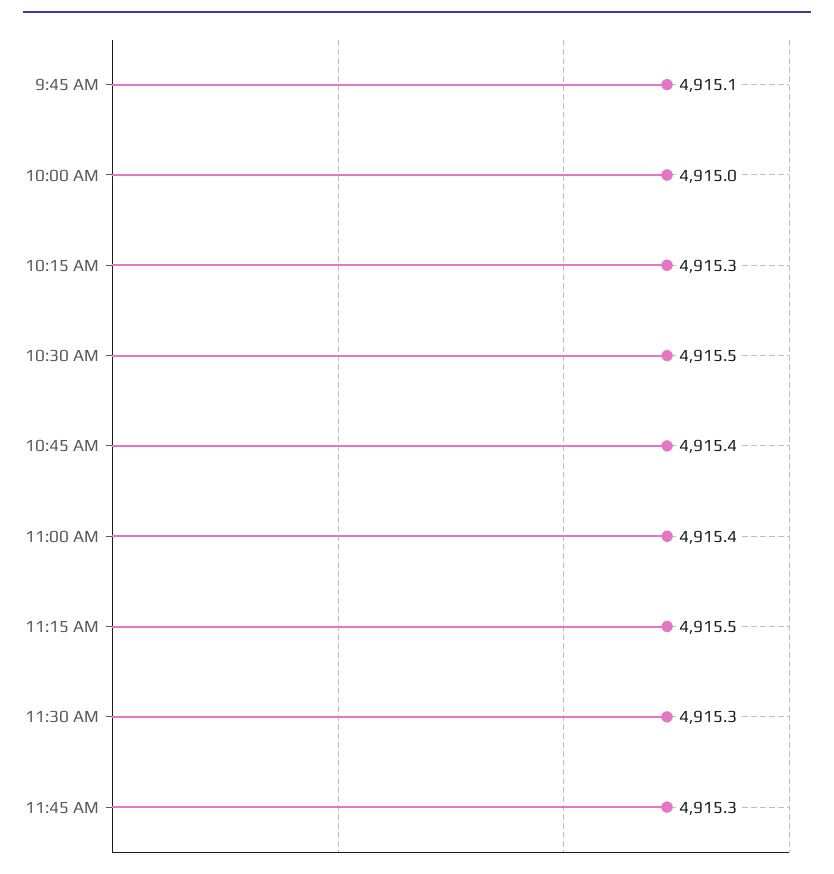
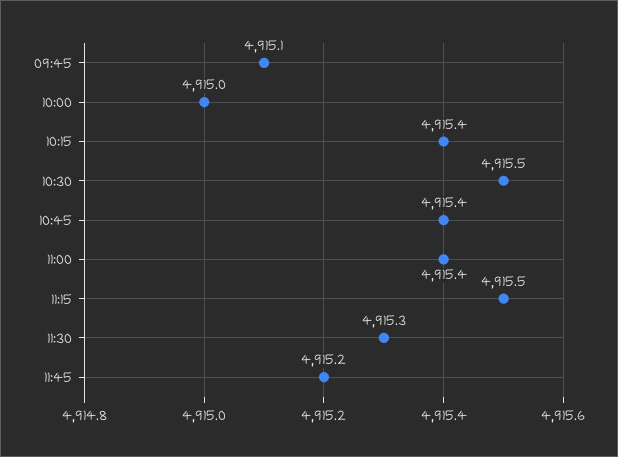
10:15 AM: 4915.3 -> 4915.4
11:45 AM: 4915.3 -> 4915.2

